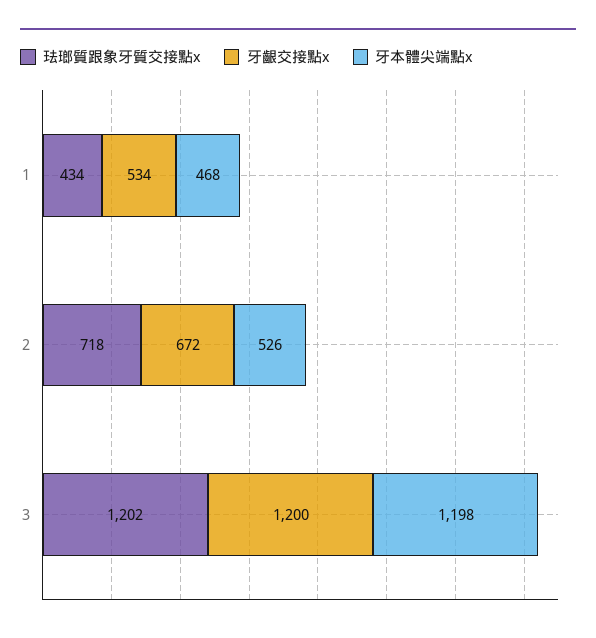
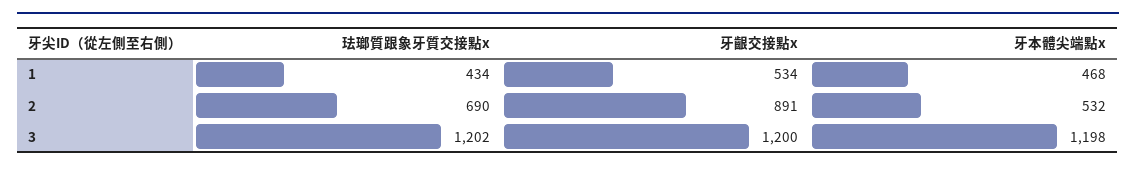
珐瑯質跟象牙質交接點x, 2: 718 -> 690
牙齦交接點x, 2: 672 -> 891
牙本體尖端點x, 2: 526 -> 532

